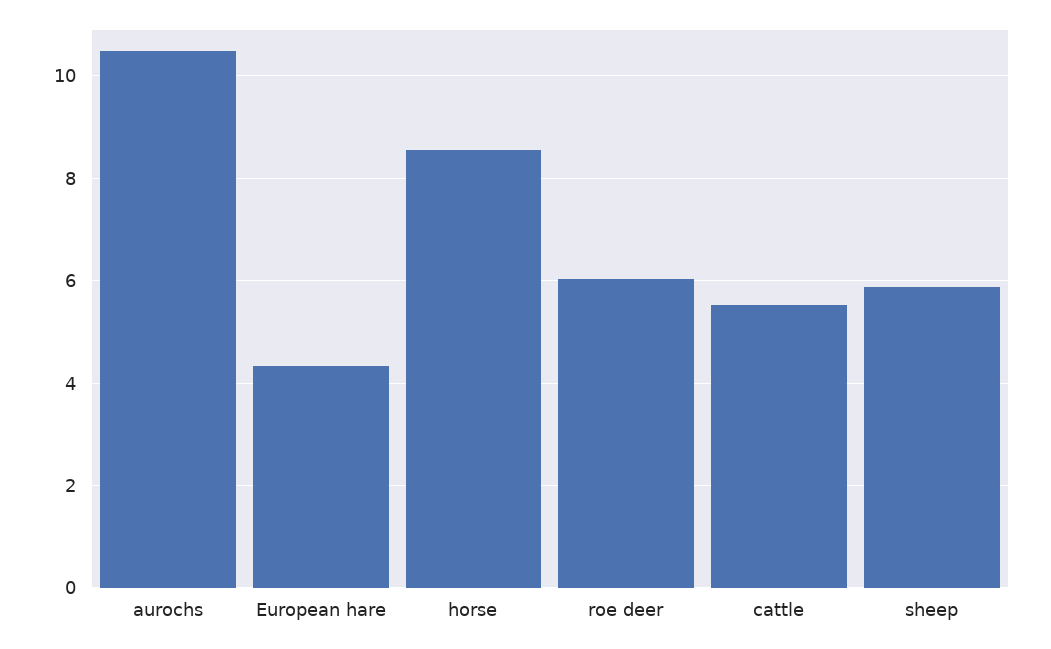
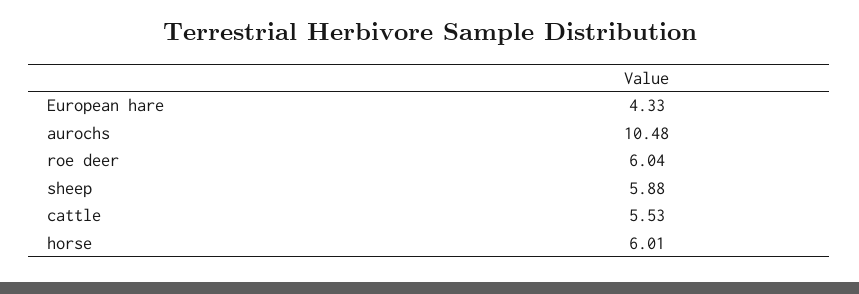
horse: 8.6 -> 6.01

